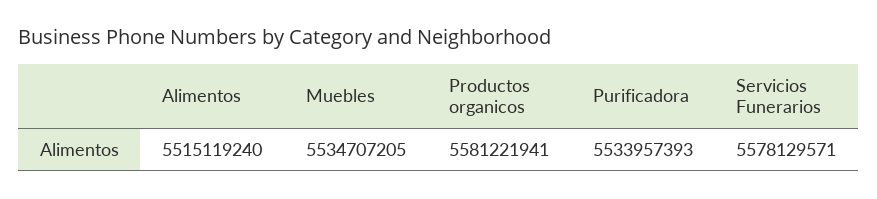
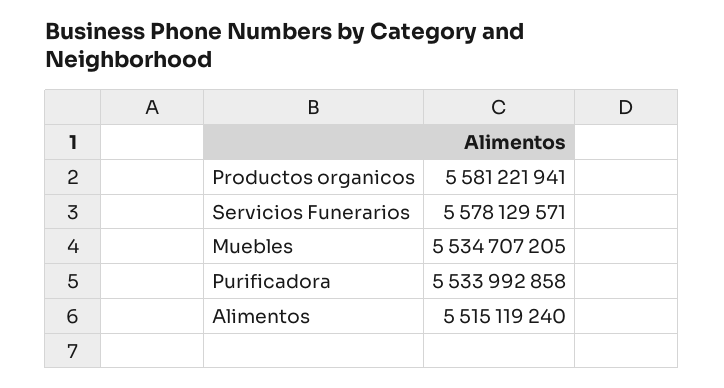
Purificadora: 5533957393 -> 5533992858

